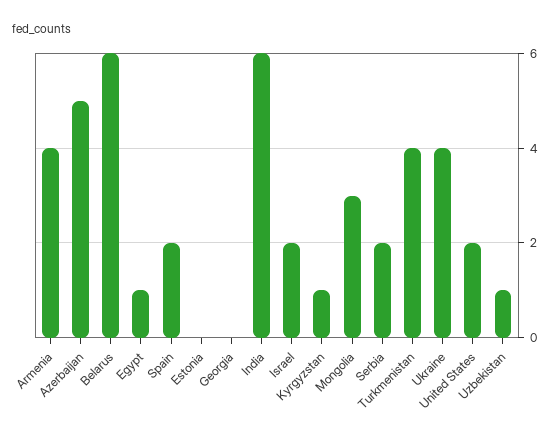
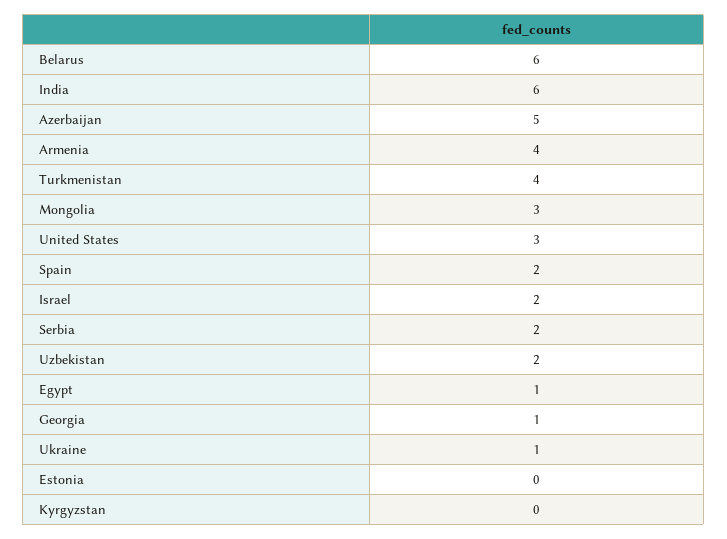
Georgia: 0 -> 1
Kyrgyzstan: 1 -> 0
Ukraine: 4 -> 1
United States: 2 -> 3
Uzbekistan: 1 -> 2

